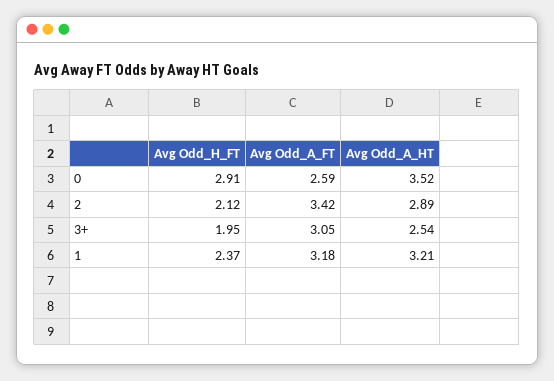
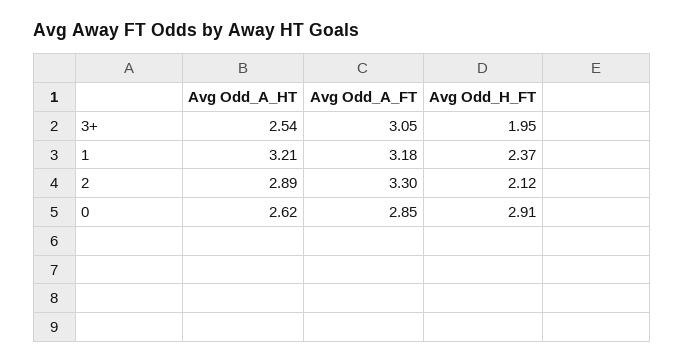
Avg Odd_A_FT, 0: 2.59 -> 2.85
Avg Odd_A_HT, 0: 3.52 -> 2.62
Avg Odd_A_FT, 2: 3.42 -> 3.3

